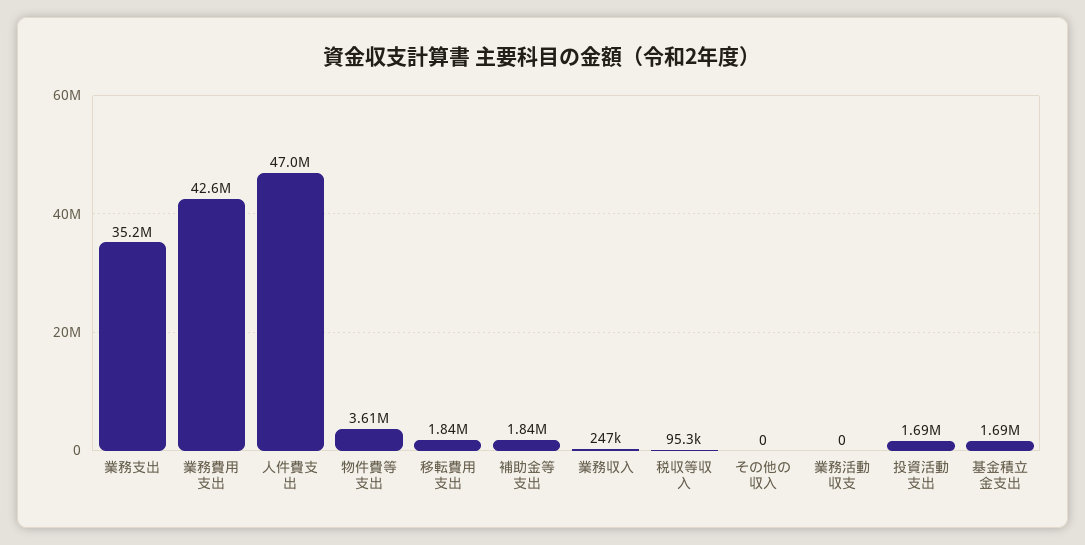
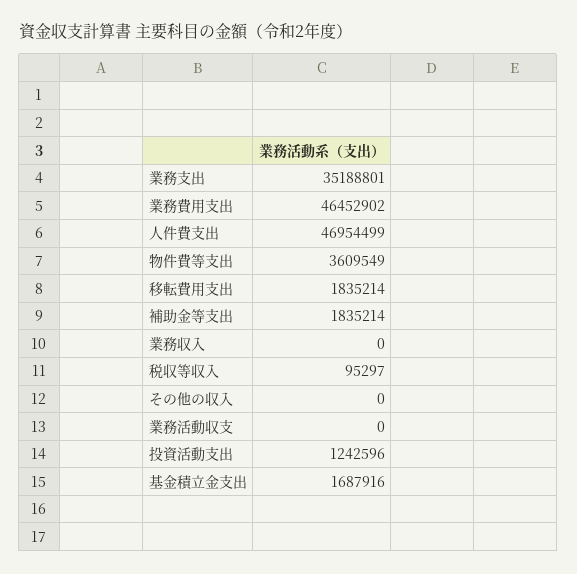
業務費用支出: 42600000 -> 46452902
業務収入: 247000 -> 0
投資活動支出: 1690000 -> 1242596

